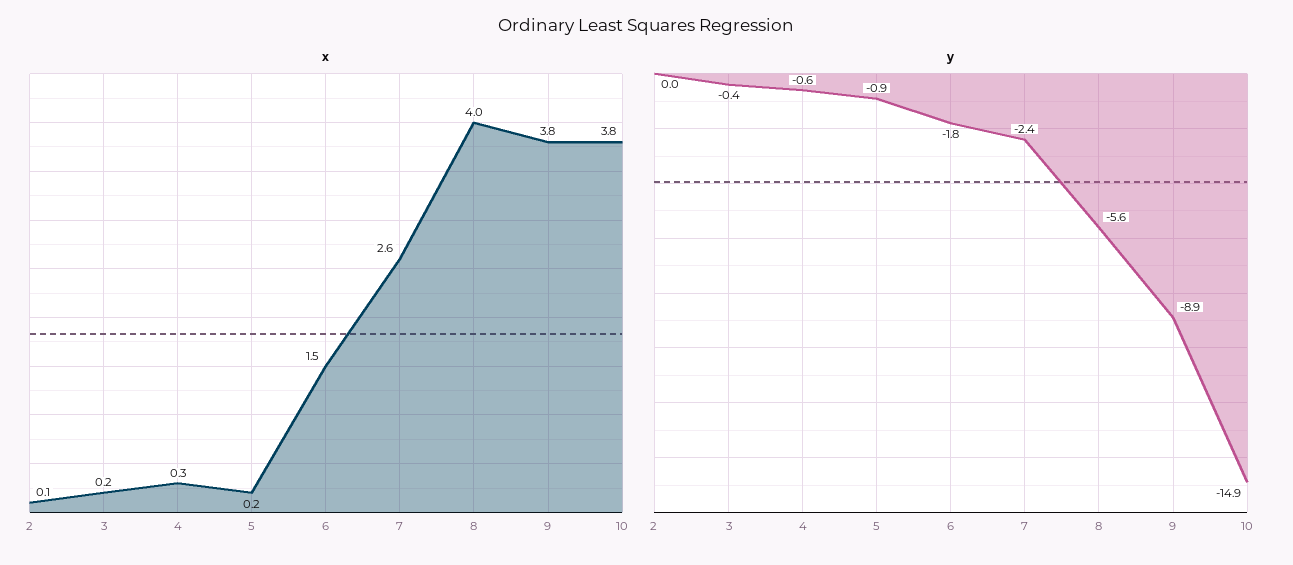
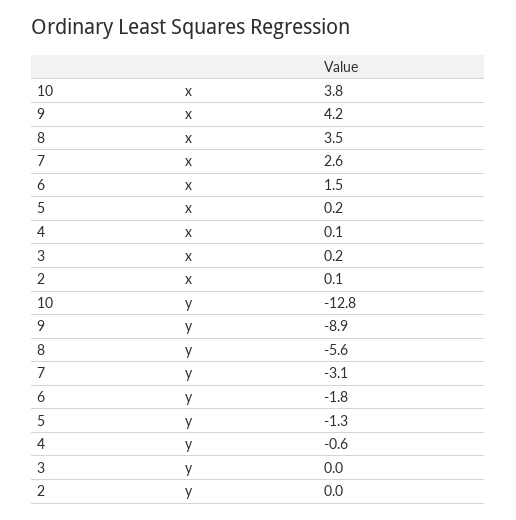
x, 4: 0.3 -> 0.1
x, 8: 4 -> 3.5
x, 9: 3.8 -> 4.2
y, 3: -0.4 -> 0
y, 5: -0.9 -> -1.3
y, 7: -2.4 -> -3.1
y, 10: -14.9 -> -12.8

